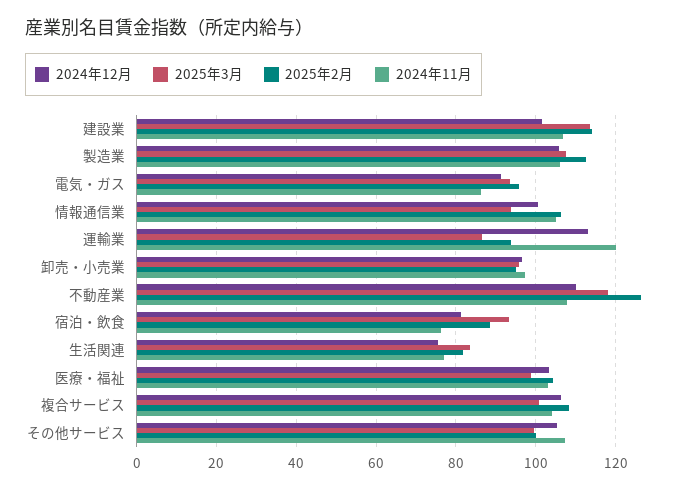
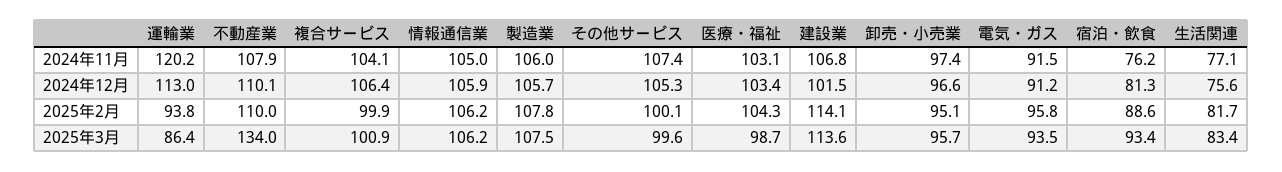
2025年2月, 製造業: 112 -> 107.8
2024年11月, 電気・ガス: 86 -> 91.5
2024年12月, 情報通信業: 100 -> 105.9
2025年3月, 情報通信業: 94 -> 106.2
2025年3月, 不動産業: 118 -> 134
2025年2月, 不動産業: 126 -> 110
2025年2月, 複合サービス: 108 -> 99.9

